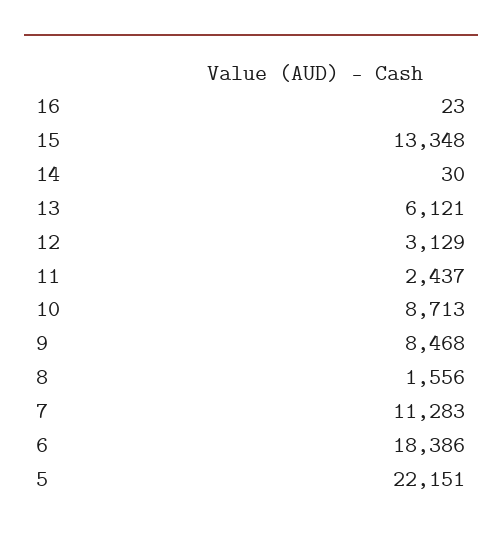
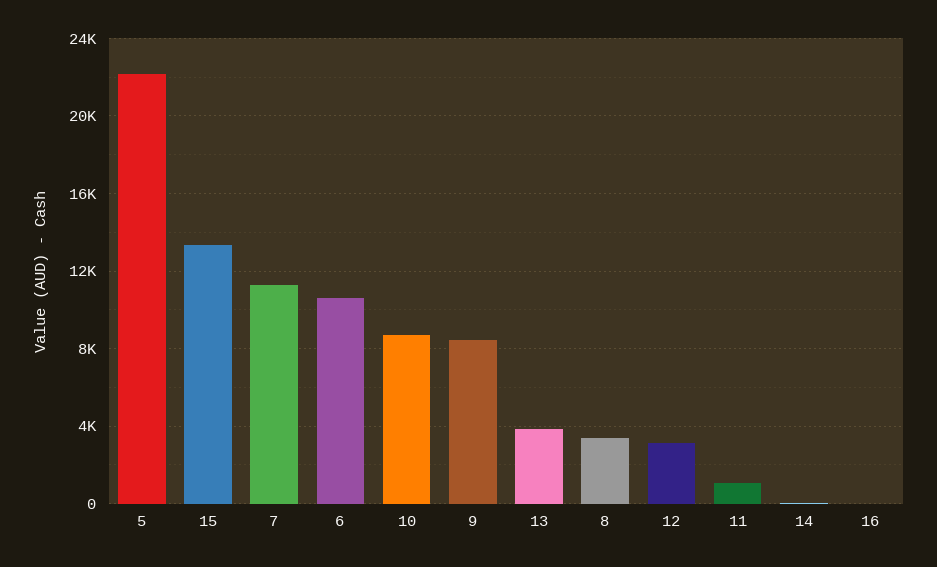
13: 6121 -> 4000
11: 2437 -> 1000
8: 1556 -> 3500
6: 18386 -> 10500

